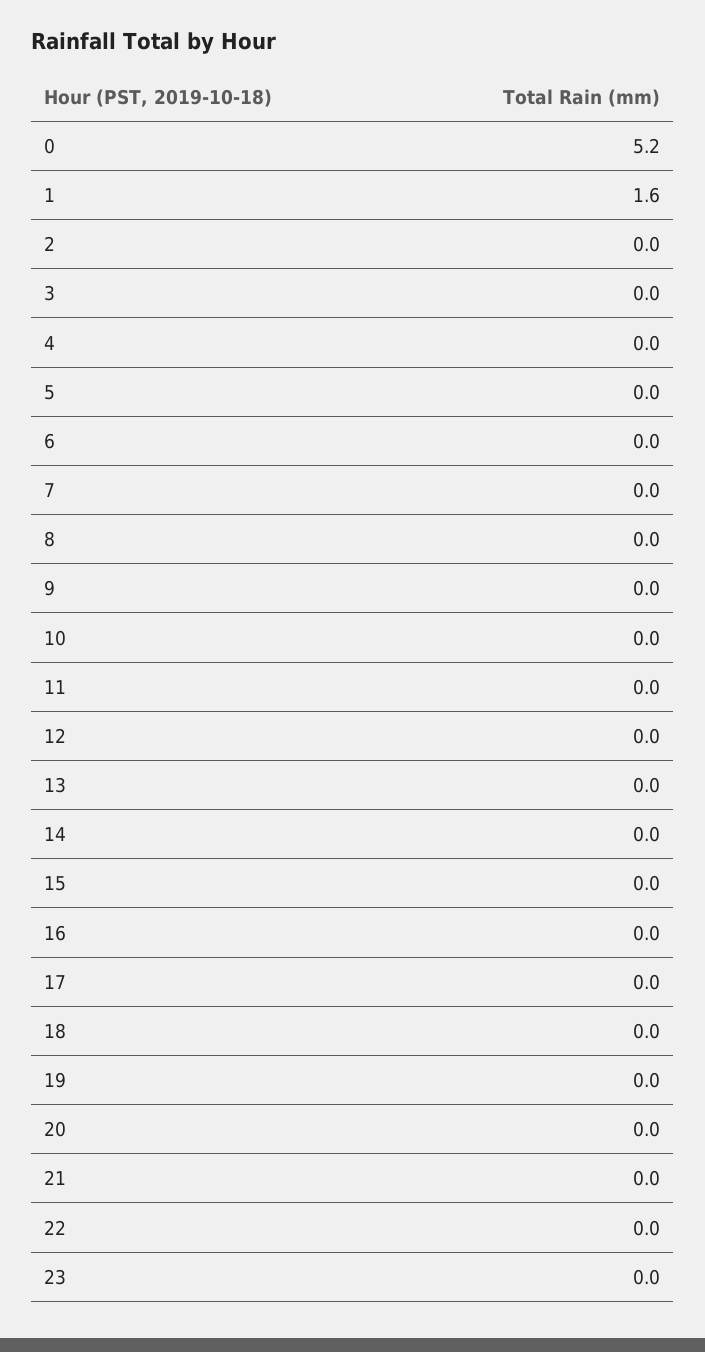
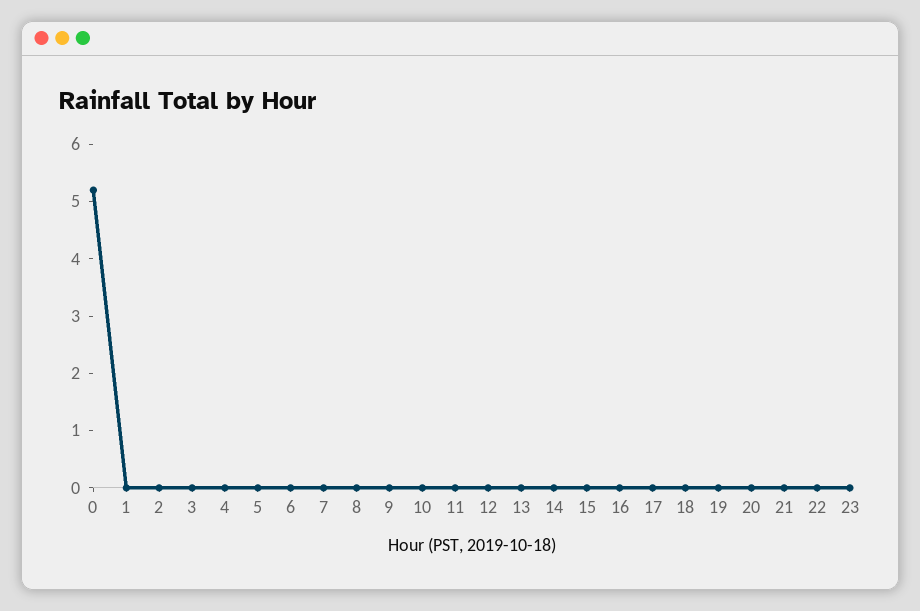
1: 1.6 -> 0

